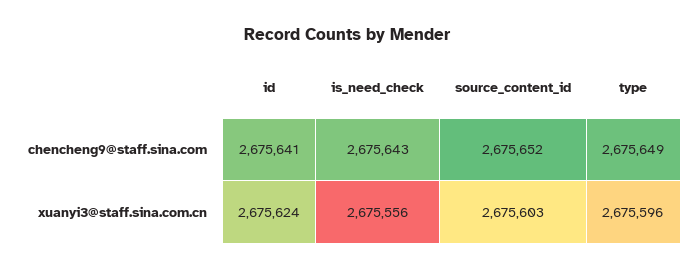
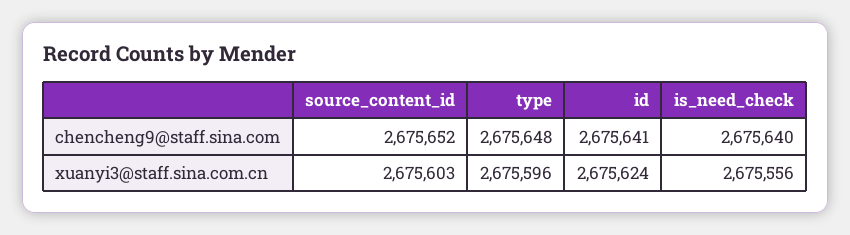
is_need_check, chencheng9@staff.sina.com: 2675643 -> 2675640
type, chencheng9@staff.sina.com: 2675649 -> 2675648

